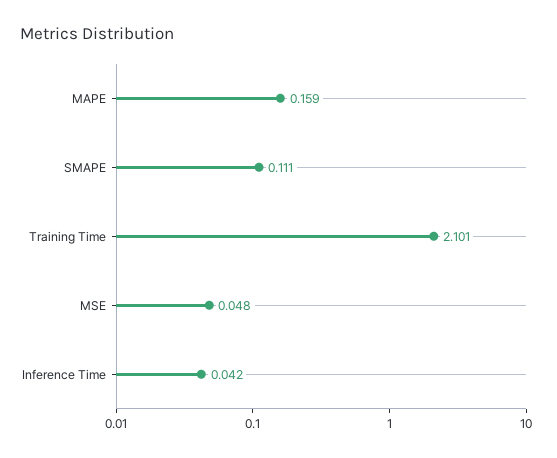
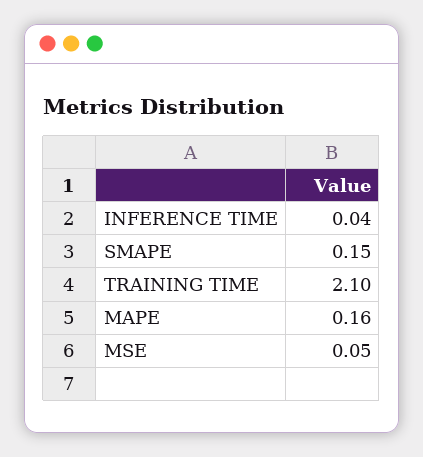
SMAPE: 0.111 -> 0.15

